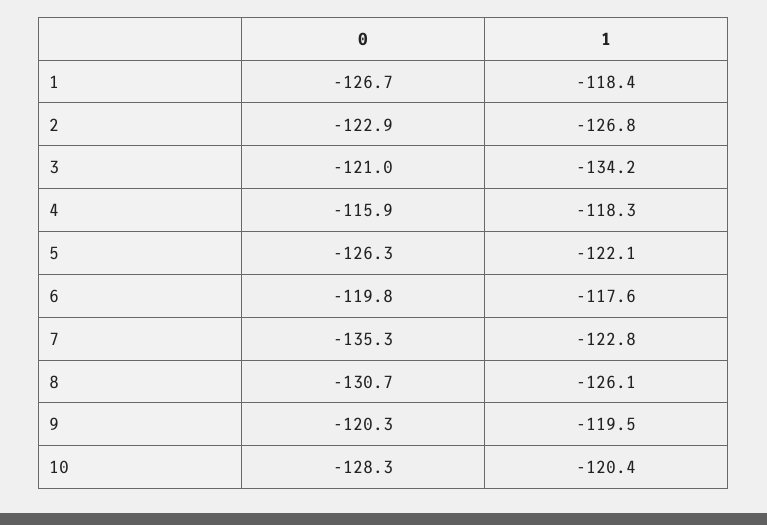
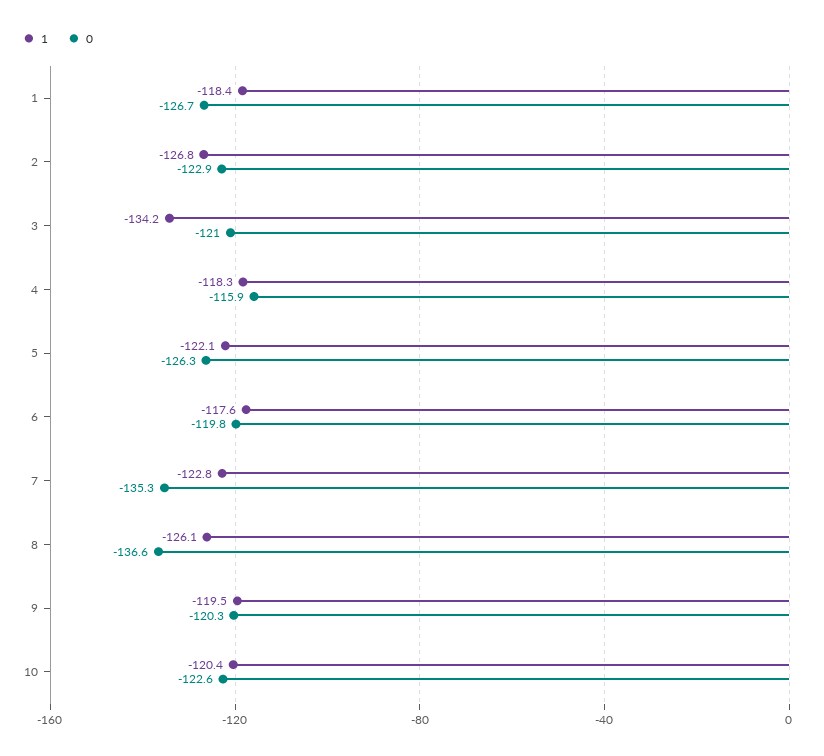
0, 8: -130.7 -> -136.6
0, 10: -128.3 -> -122.6

